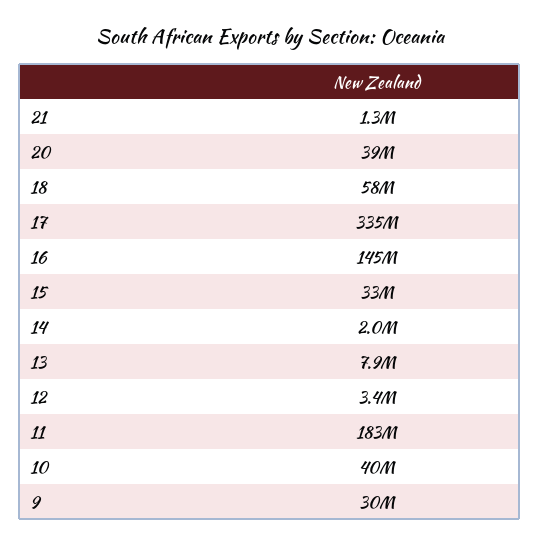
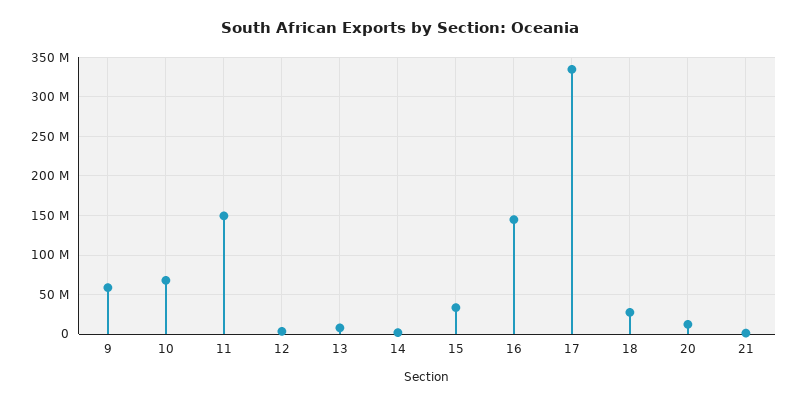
20: 39000000 -> 10000000
18: 58000000 -> 30000000
11: 183000000 -> 150000000
10: 40000000 -> 70000000
9: 30000000 -> 60000000

